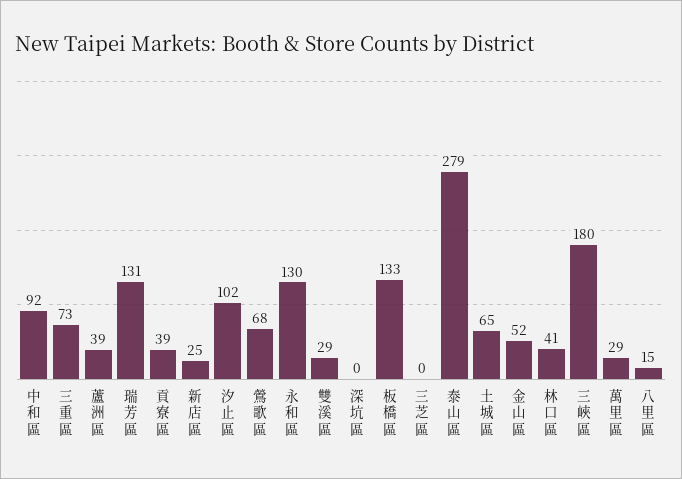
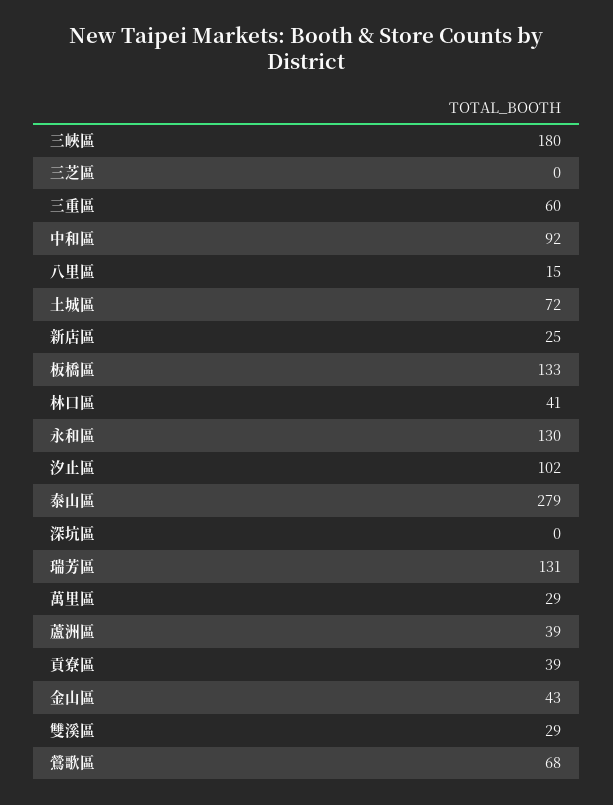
三重區: 73 -> 60
土城區: 65 -> 72
金山區: 52 -> 43

